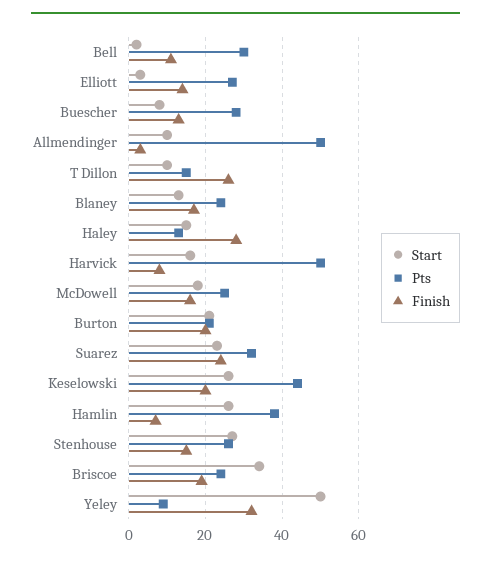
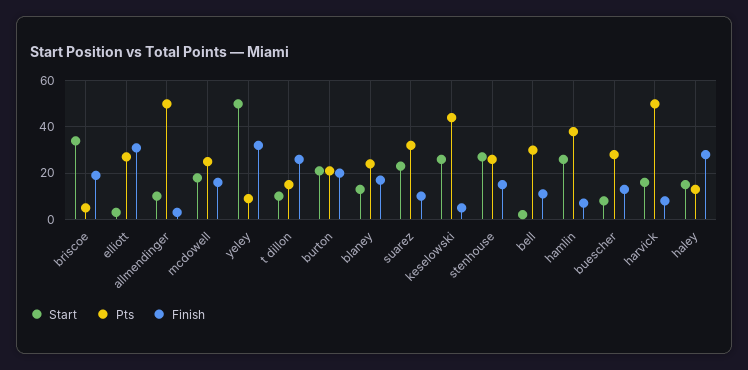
Finish, Elliott: 15 -> 30
Finish, Suarez: 25 -> 10
Finish, Keselowski: 20 -> 5
Pts, Briscoe: 25 -> 5

